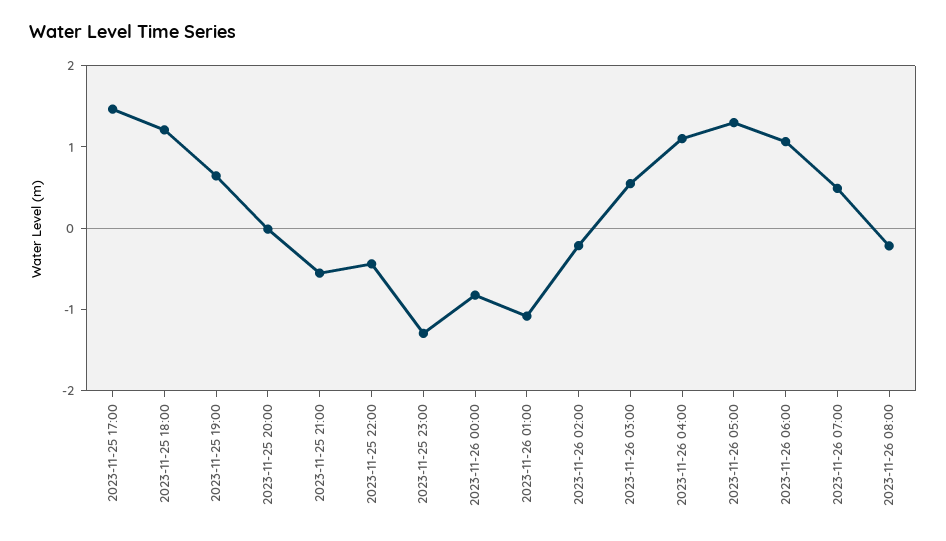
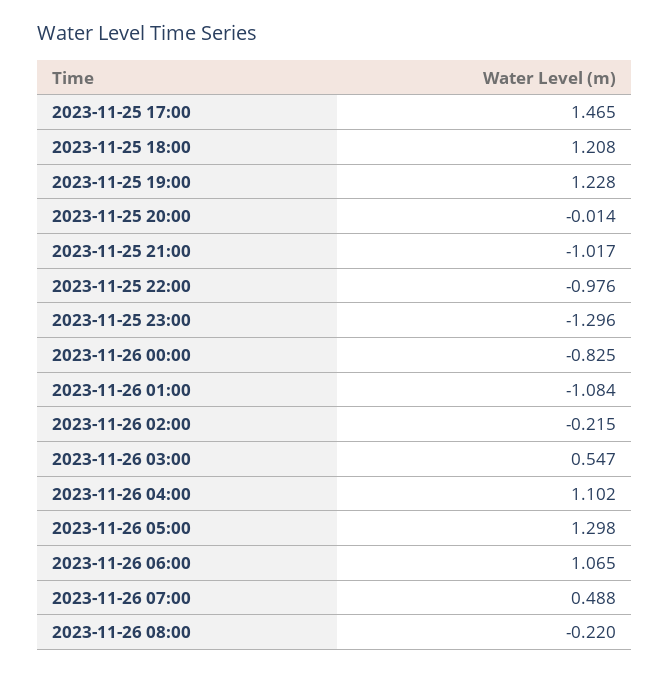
2023-11-25 19:00: 0.6 -> 1.228
2023-11-25 21:00: -0.6 -> -1.017
2023-11-25 22:00: -0.4 -> -0.976

